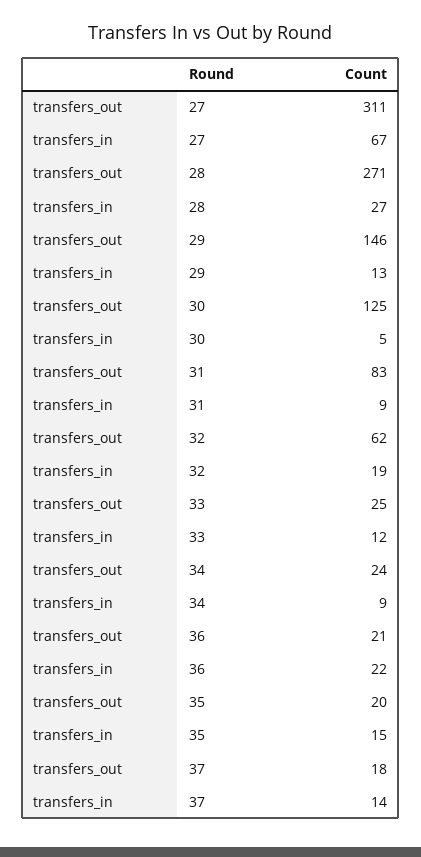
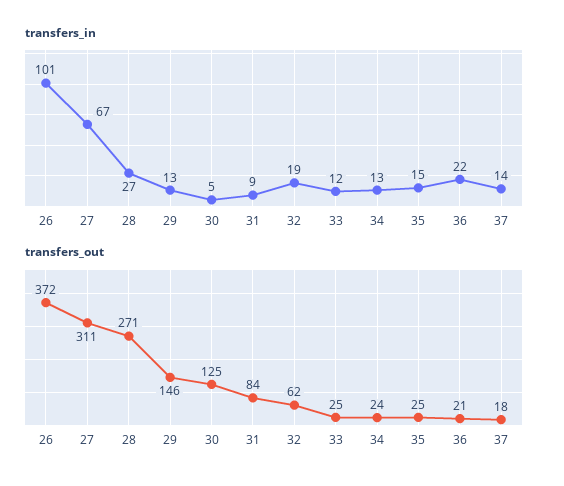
transfers_out, 31: 83 -> 84
transfers_in, 34: 9 -> 13
transfers_out, 35: 20 -> 25
transfers_in, 26: none -> 101
transfers_out, 26: none -> 372

